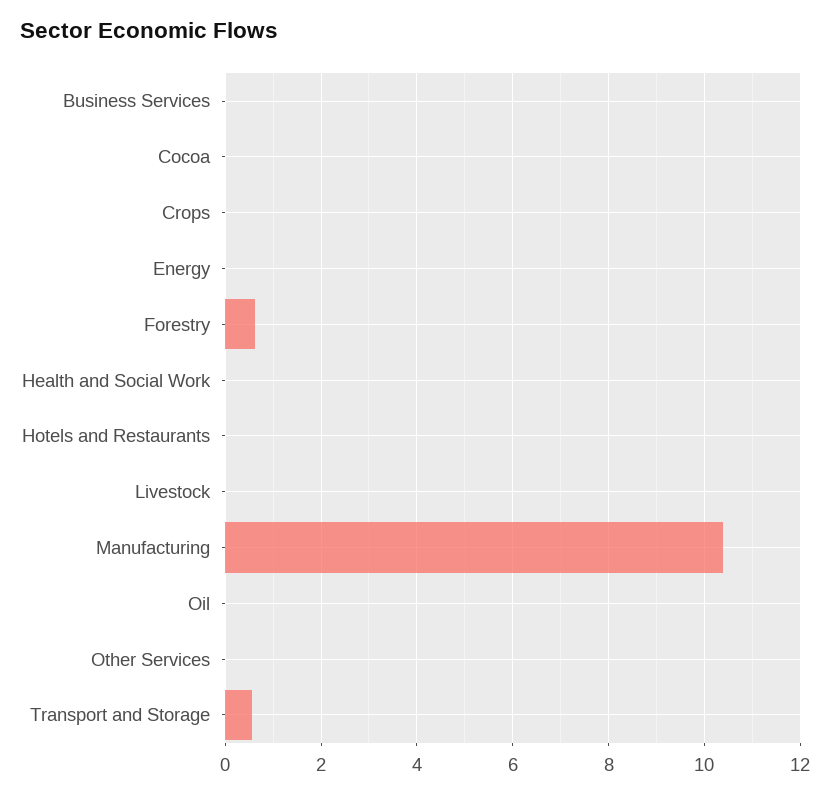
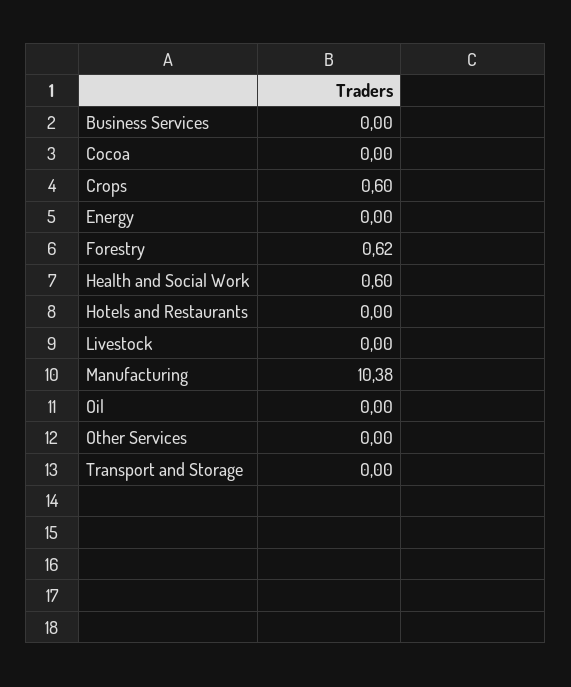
Crops: 0 -> 0.6
Health and Social Work: 0 -> 0.6
Transport and Storage: 0.6 -> 0

